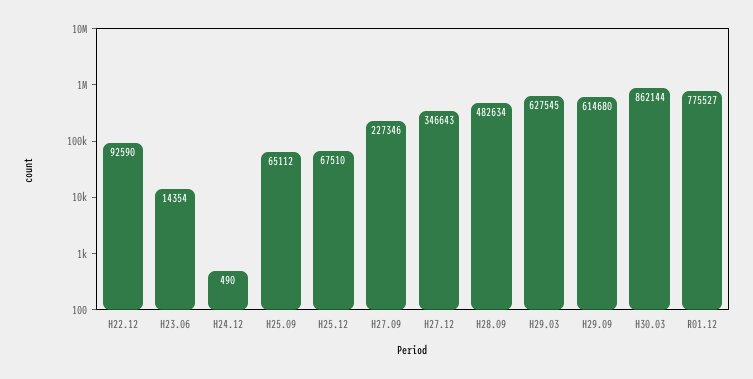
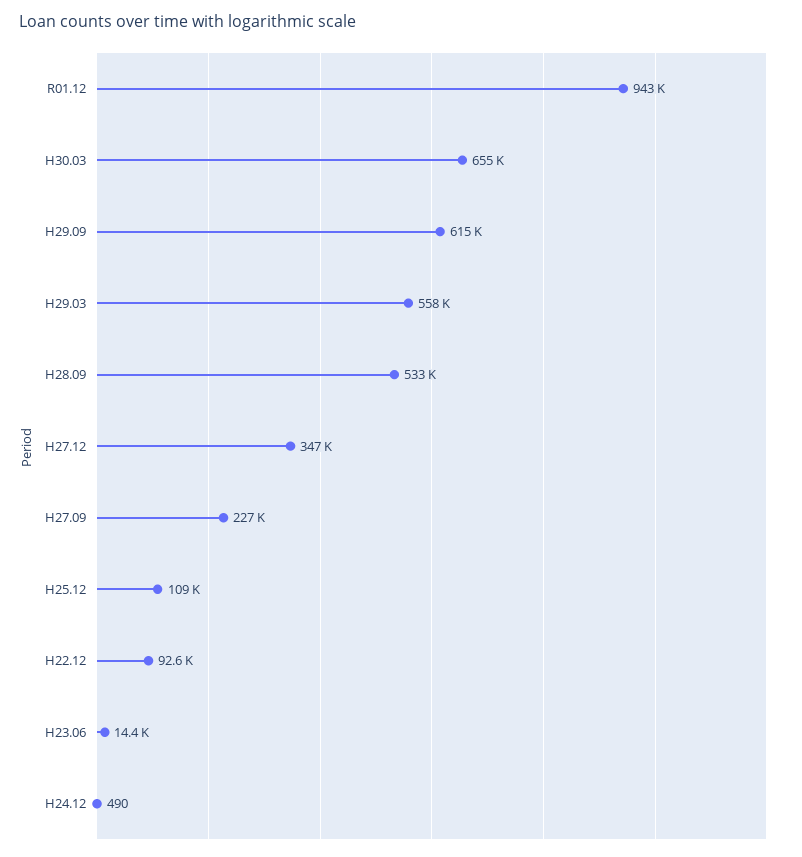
H25.09: 65112 -> none
H25.12: 67510 -> 109000
H28.09: 482634 -> 533000
H29.03: 627545 -> 558000
H30.03: 862144 -> 655000
R01.12: 775527 -> 943000

